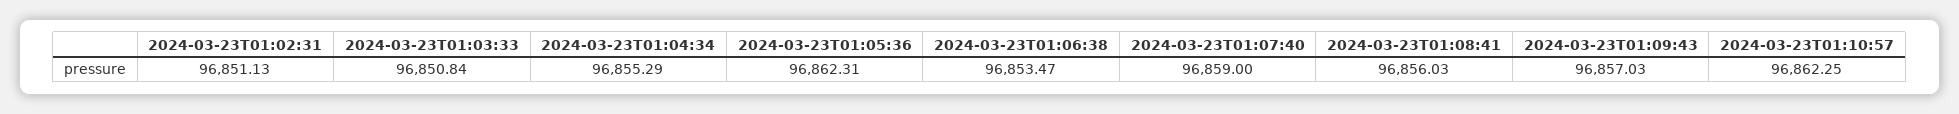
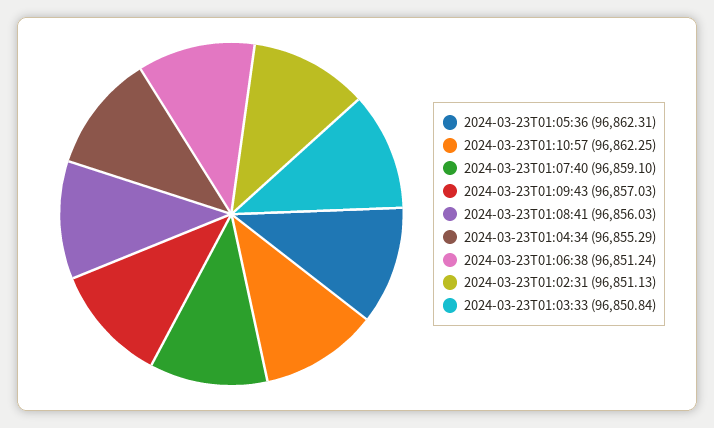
2024-03-23T01:06:38: 96853.47 -> 96851.24
2024-03-23T01:07:40: 96859 -> 96859.1

